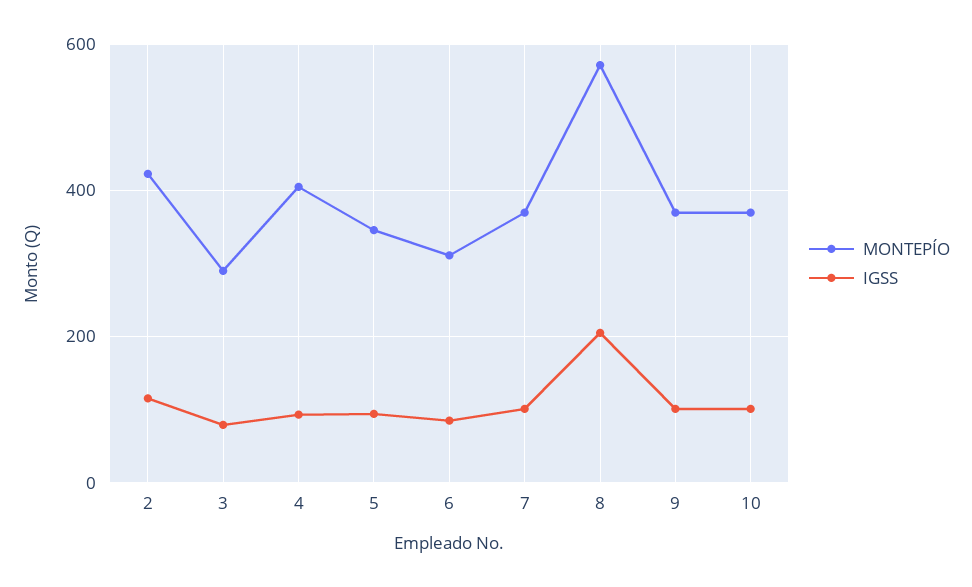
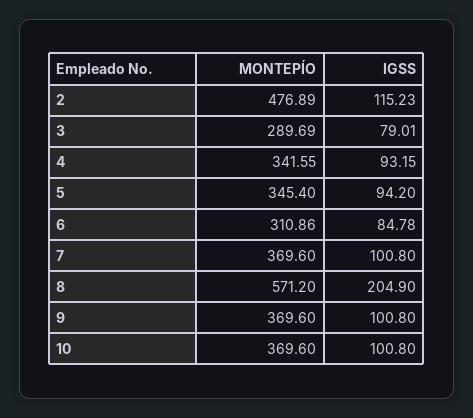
MONTEPÍO, 2: 420 -> 476.89
MONTEPÍO, 4: 400 -> 341.55

